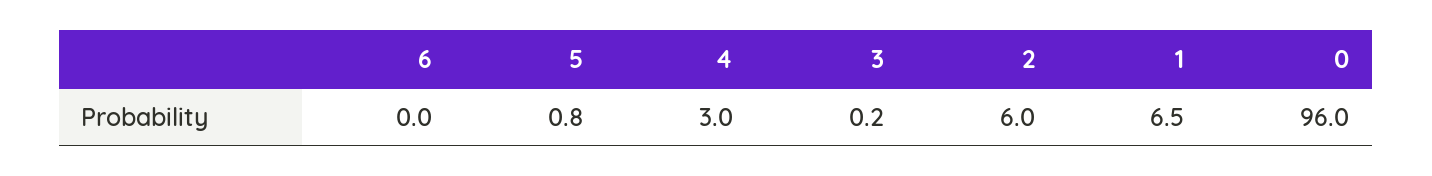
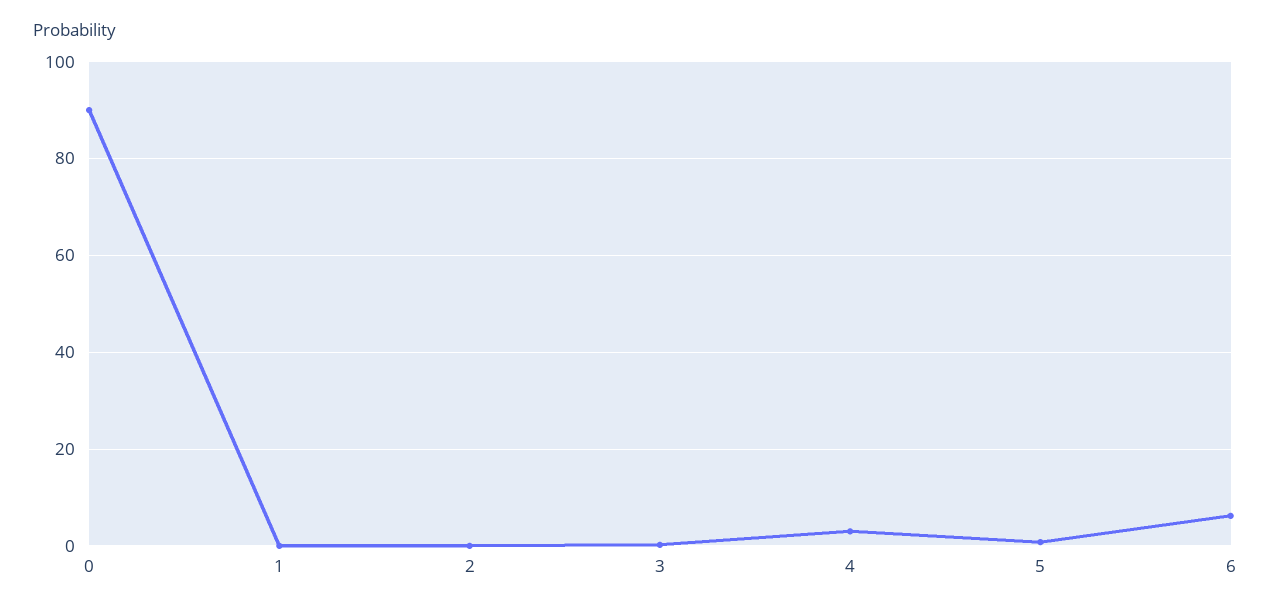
6: 0 -> 6
2: 6 -> 0
1: 6.5 -> 0
0: 96 -> 90

